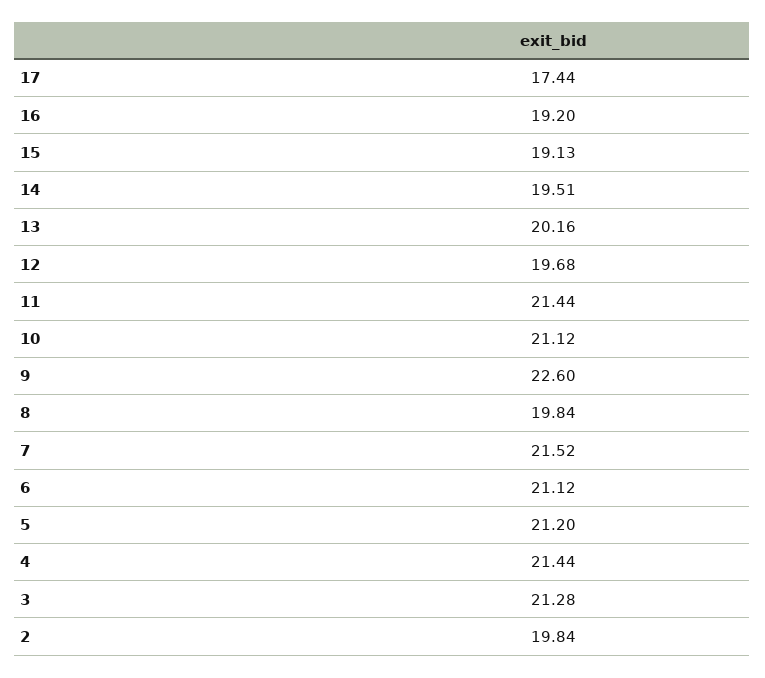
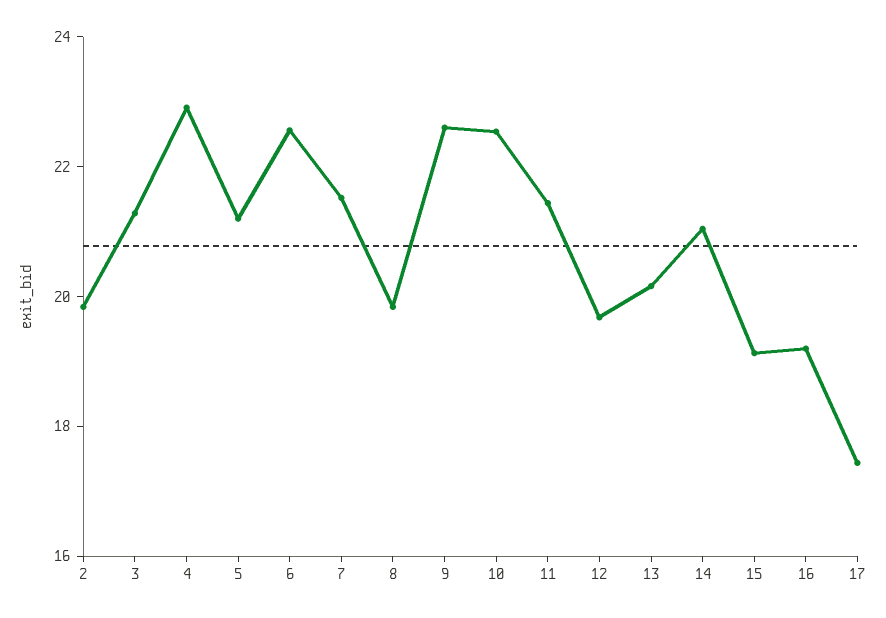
14: 19.51 -> 21
10: 21.12 -> 22.5
6: 21.12 -> 22.5
4: 21.44 -> 23

